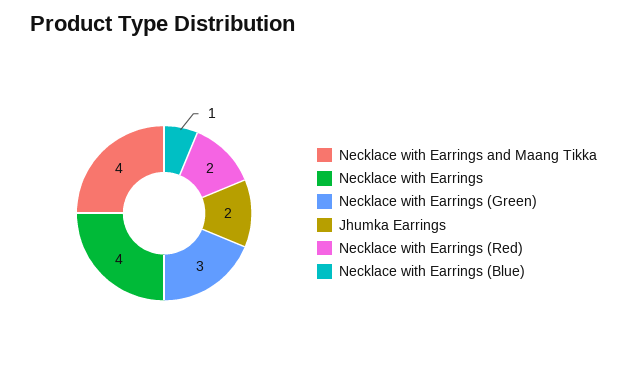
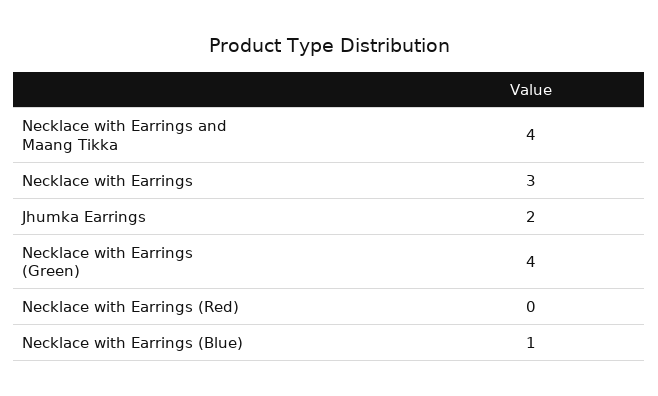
Necklace with Earrings: 4 -> 3
Necklace with Earrings (Green): 3 -> 4
Necklace with Earrings (Red): 2 -> 0

